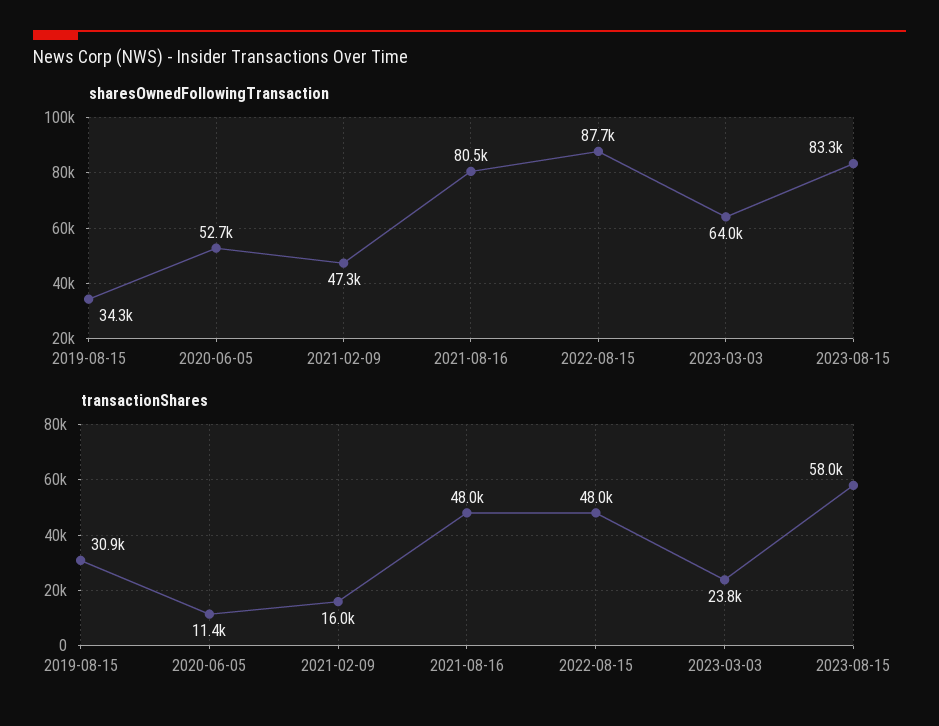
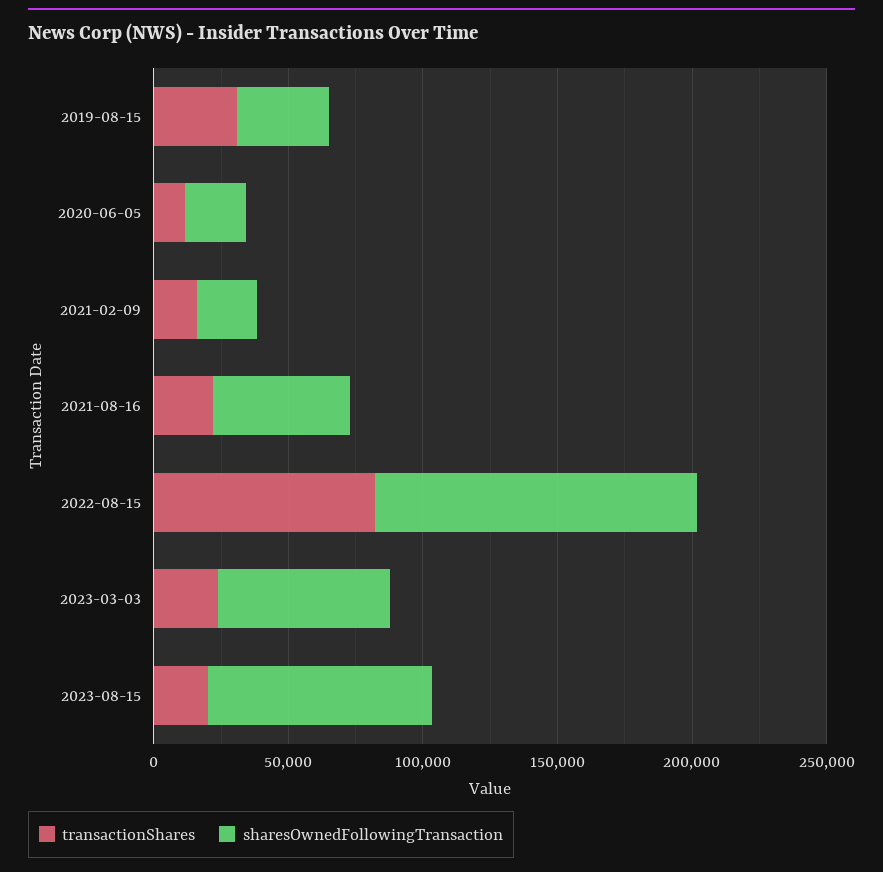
sharesOwnedFollowingTransaction, 2020-06-05: 52700 -> 20000
sharesOwnedFollowingTransaction, 2021-02-09: 47300 -> 20000
sharesOwnedFollowingTransaction, 2021-08-16: 80500 -> 50000
sharesOwnedFollowingTransaction, 2022-08-15: 87700 -> 120000
transactionShares, 2021-08-16: 48000 -> 20000
transactionShares, 2022-08-15: 48000 -> 80000
transactionShares, 2023-08-15: 58000 -> 20000

